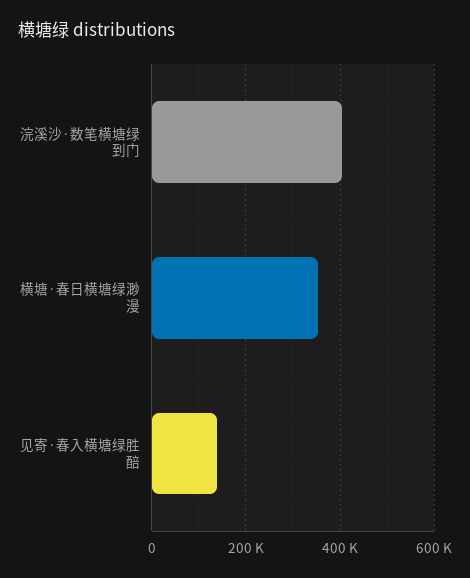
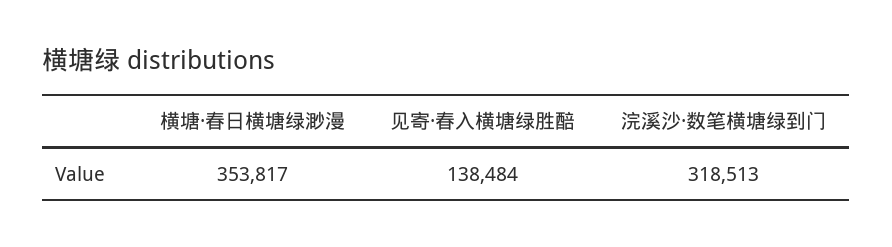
浣溪沙·数笔横塘绿到门: 400000 -> 318513

